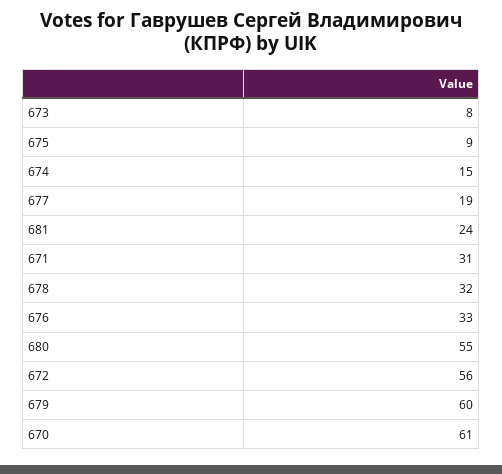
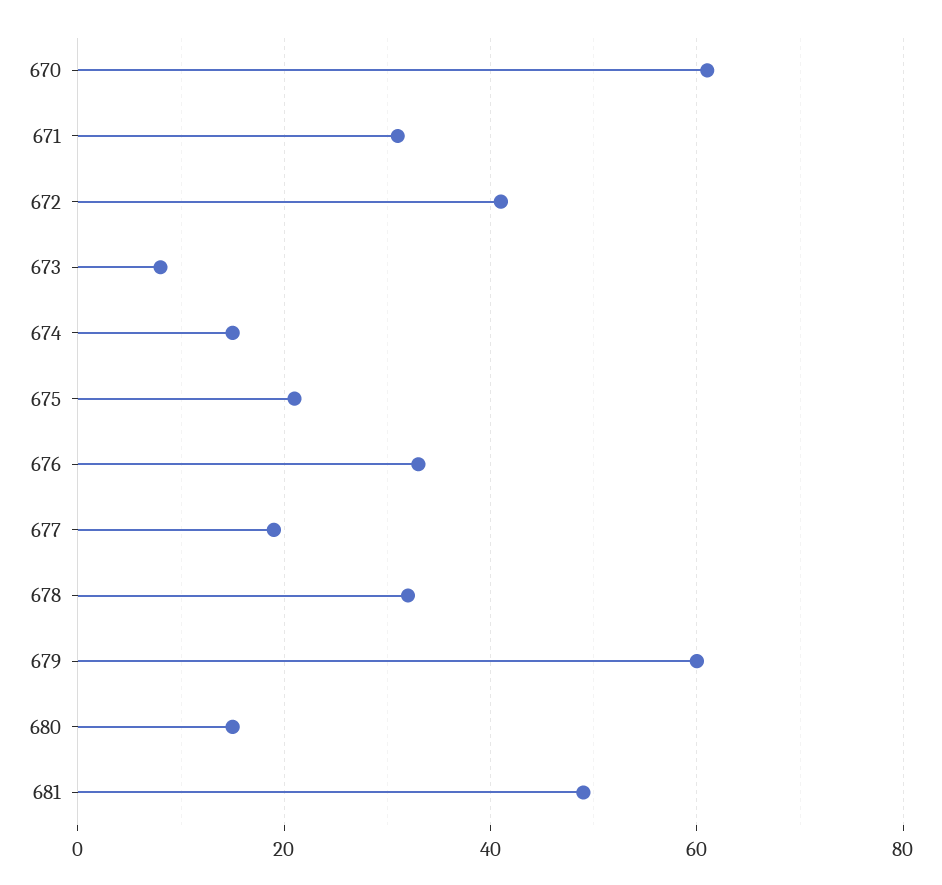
675: 9 -> 20
681: 24 -> 50
680: 55 -> 15
672: 56 -> 40

